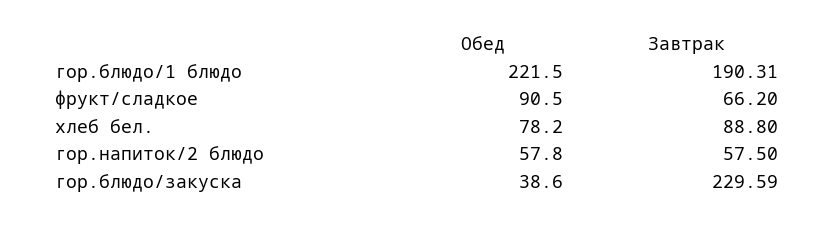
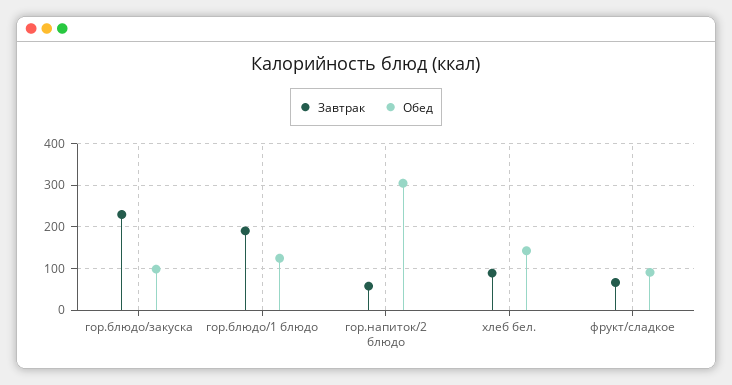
Обед, гор.блюдо/1 блюдо: 221.5 -> 120
Обед, хлеб бел.: 78.2 -> 140
Обед, гор.напиток/2 блюдо: 57.8 -> 300
Обед, гор.блюдо/закуска: 38.6 -> 100

